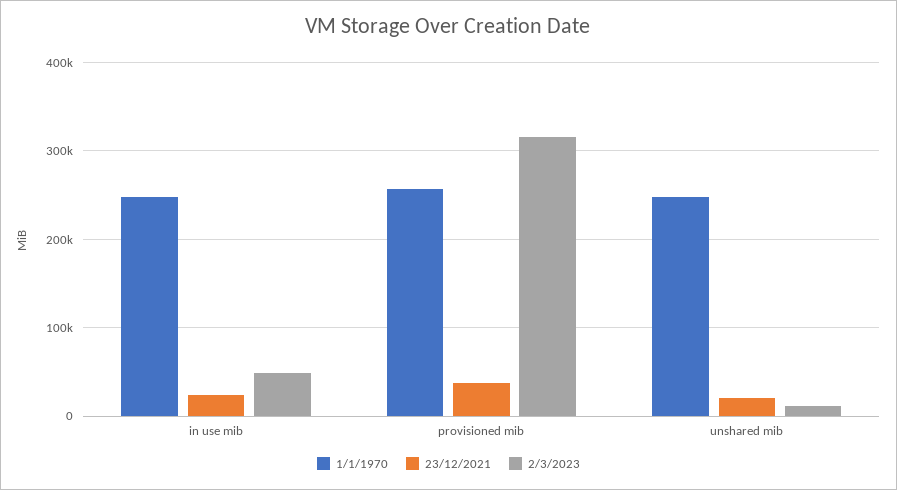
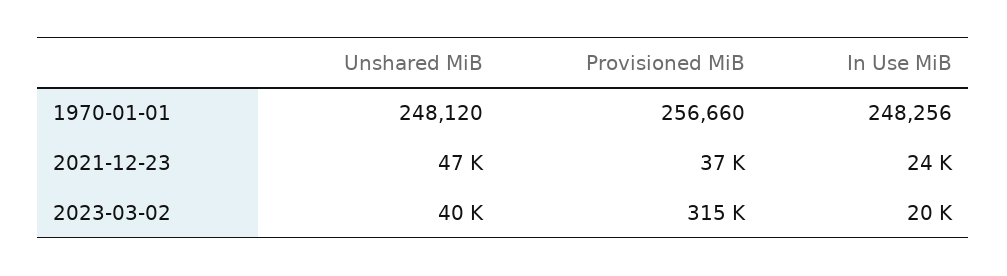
2/3/2023, in use mib: 50000 -> 20000
23/12/2021, unshared mib: 20000 -> 47000
2/3/2023, unshared mib: 10000 -> 40000

